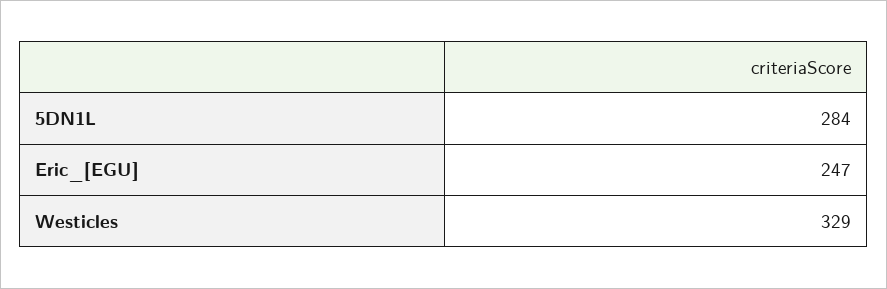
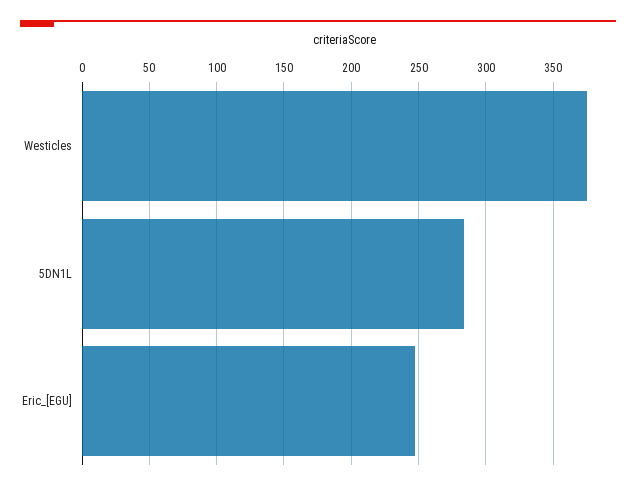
Westicles: 329 -> 375

